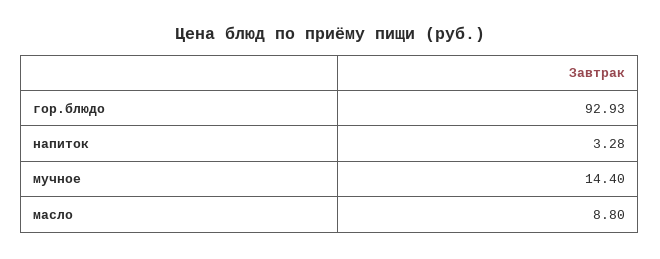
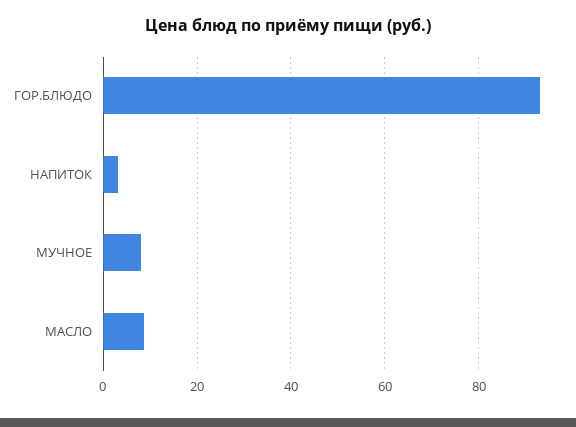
мучное: 14.4 -> 8

